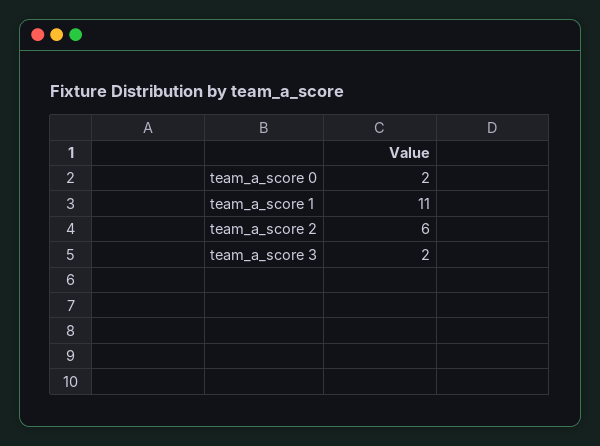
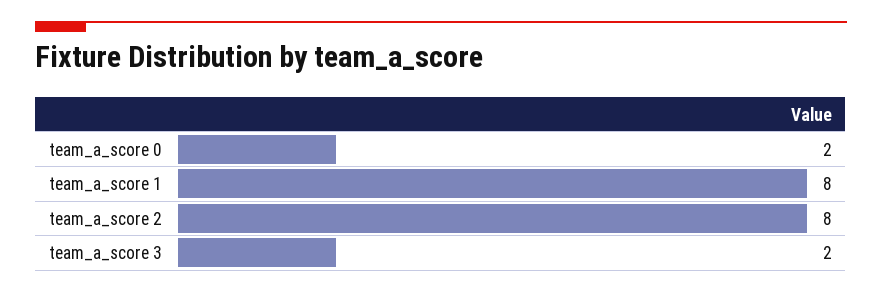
team_a_score 1: 11 -> 8
team_a_score 2: 6 -> 8

